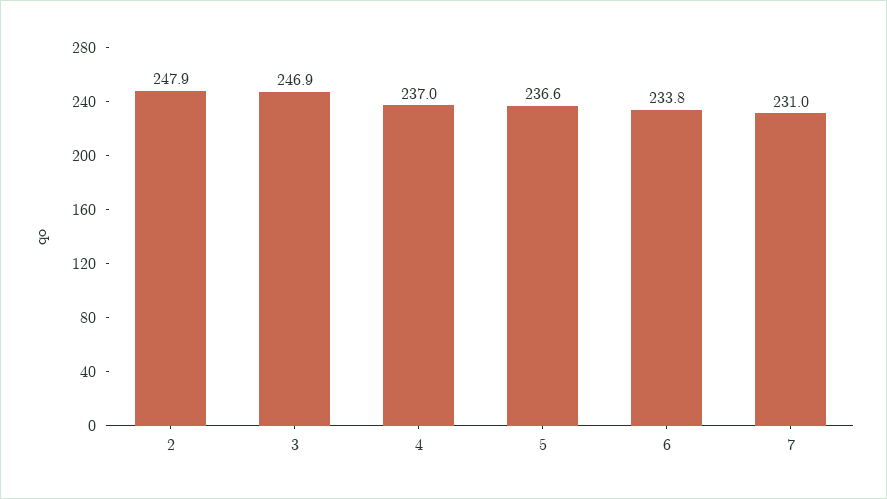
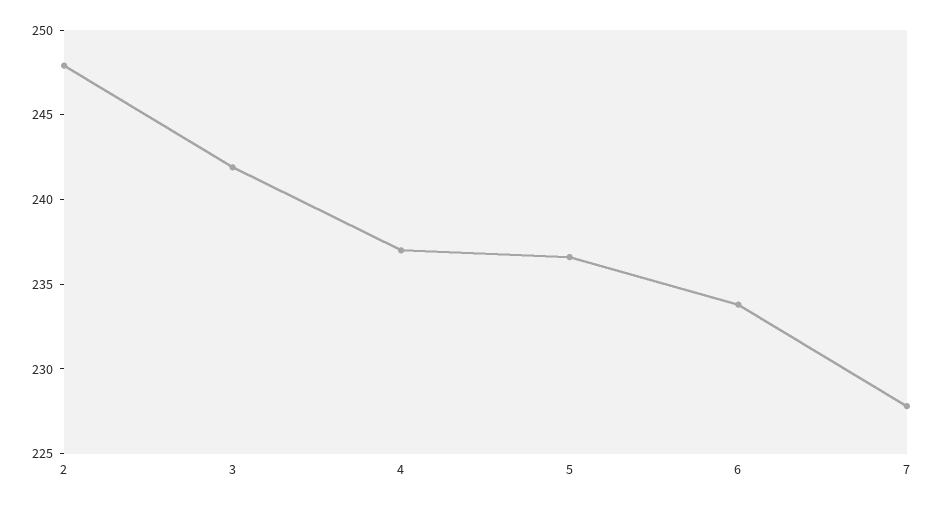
3: 246.9 -> 242
7: 231 -> 228

